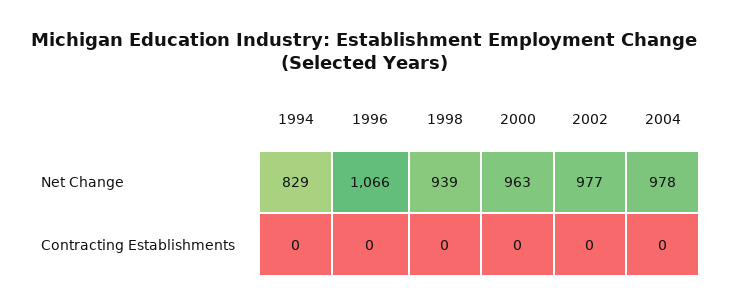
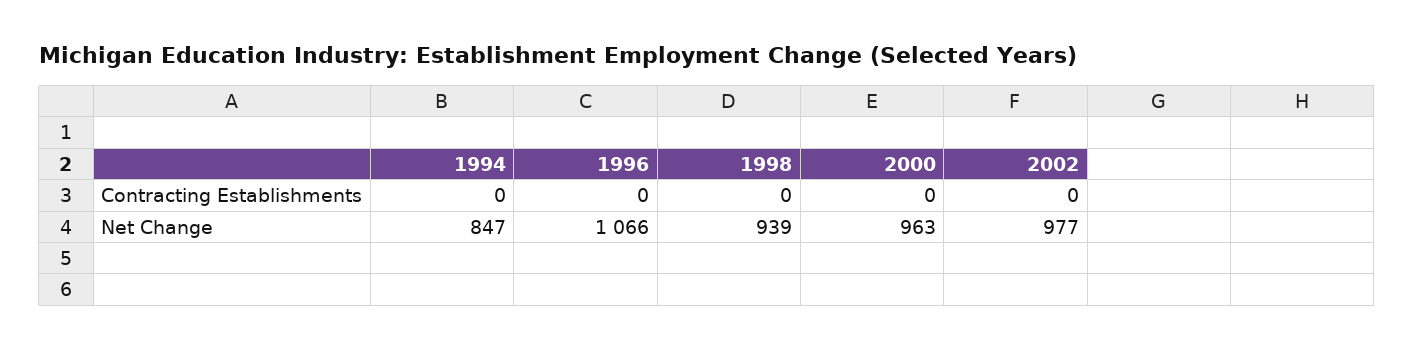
1994, Net Change: 829 -> 847
2004, Net Change: 978 -> none
2004, Contracting Establishments: 0 -> none

